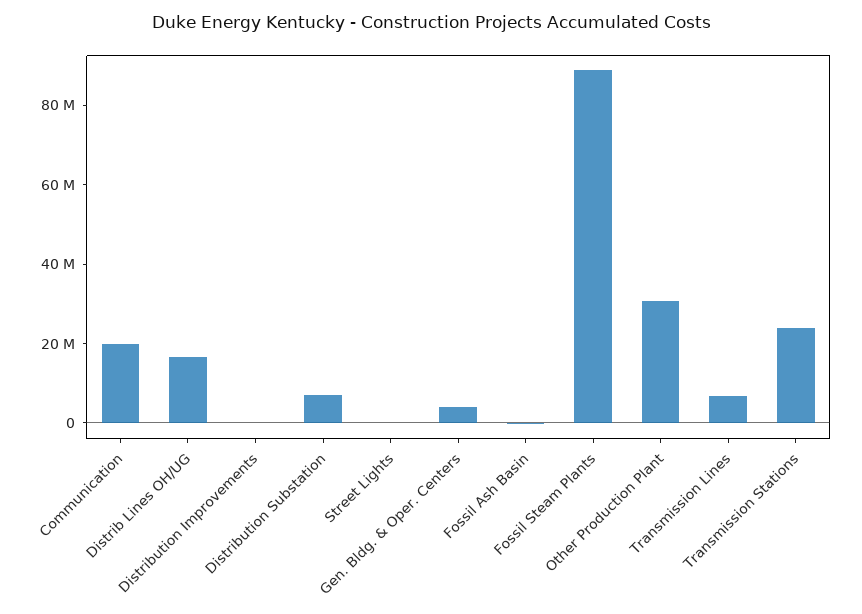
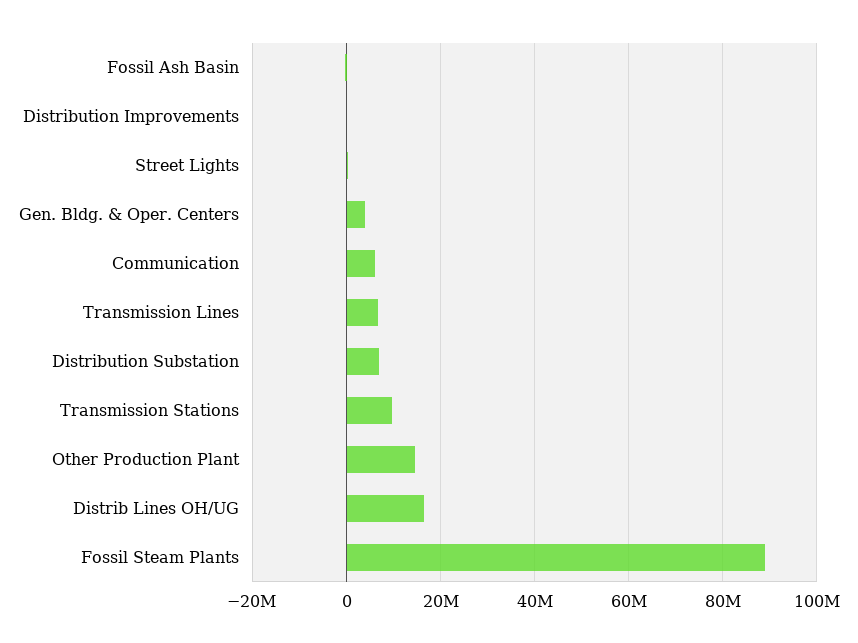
Communication: 20000000 -> 6000000
Other Production Plant: 30000000 -> 14000000
Transmission Stations: 25000000 -> 10000000

